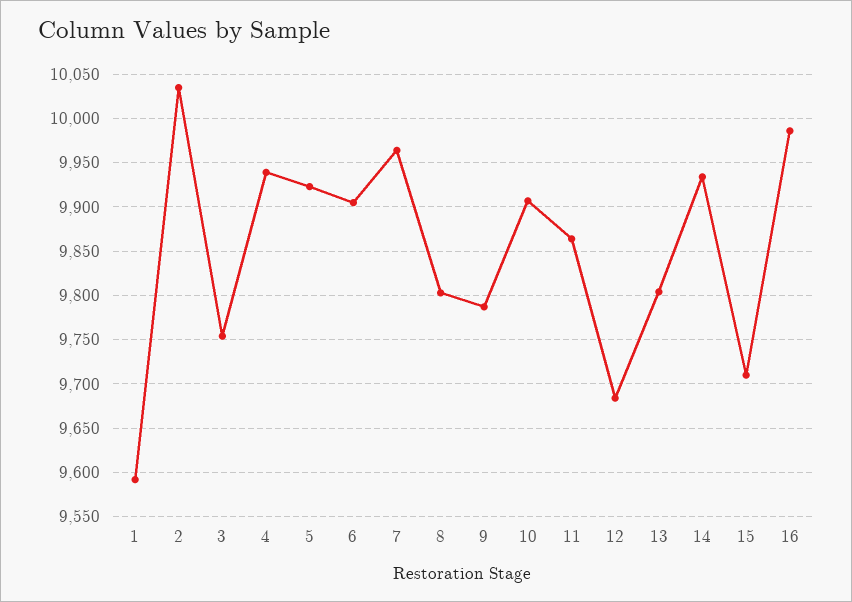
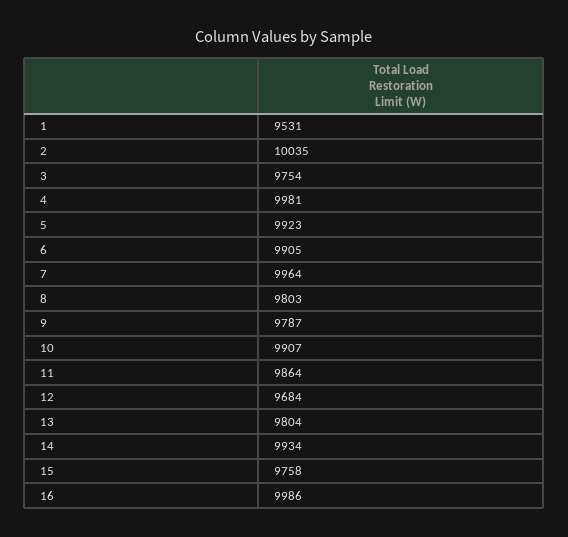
1: 9590 -> 9531
4: 9940 -> 9981
15: 9710 -> 9758

